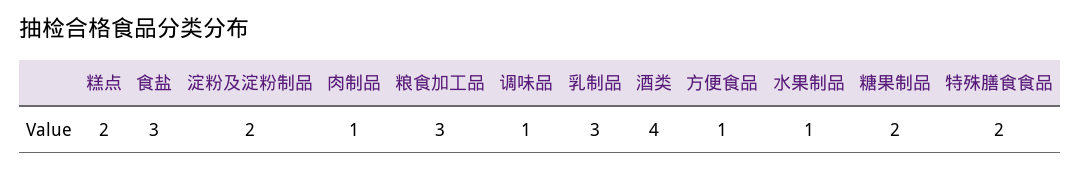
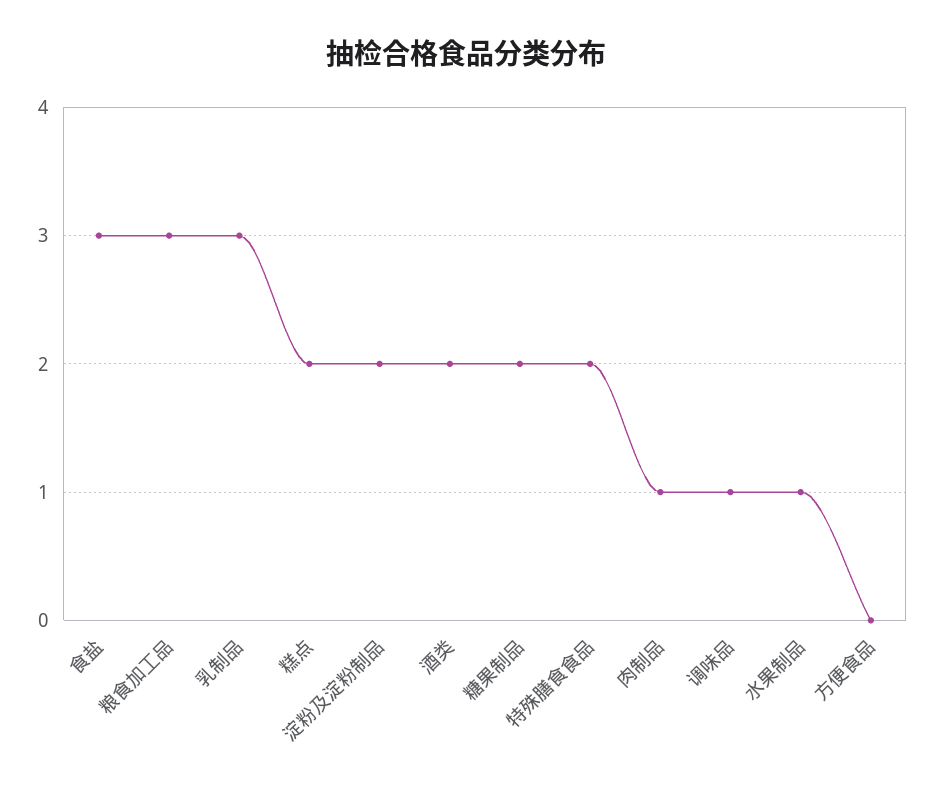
酒类: 4 -> 2
方便食品: 1 -> 0

